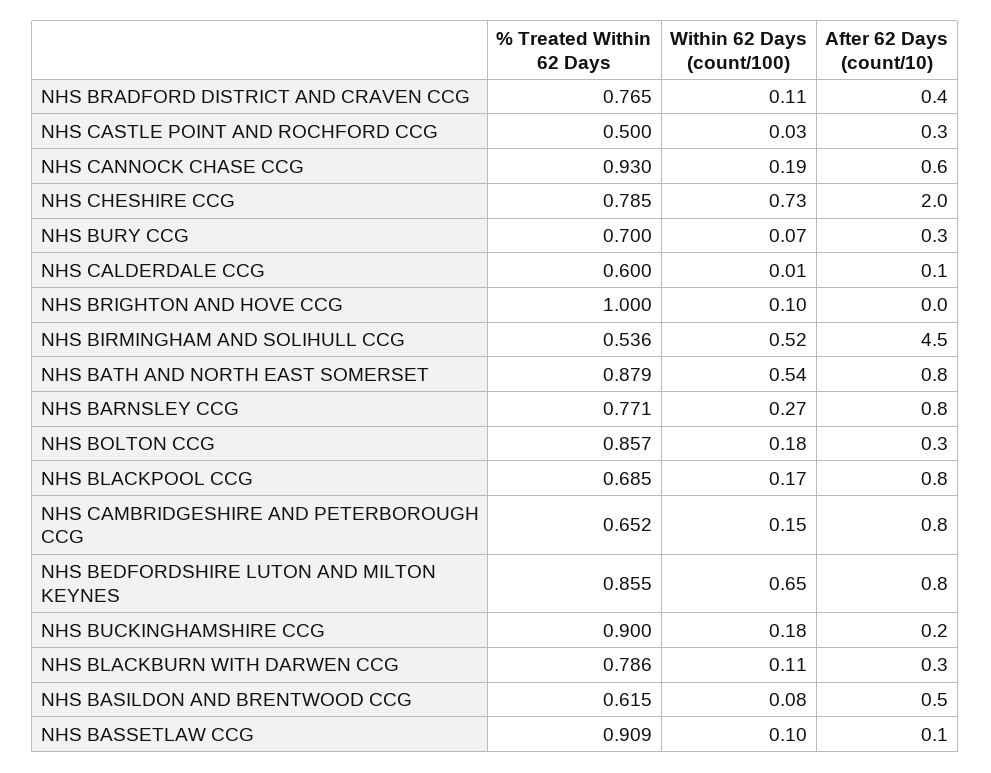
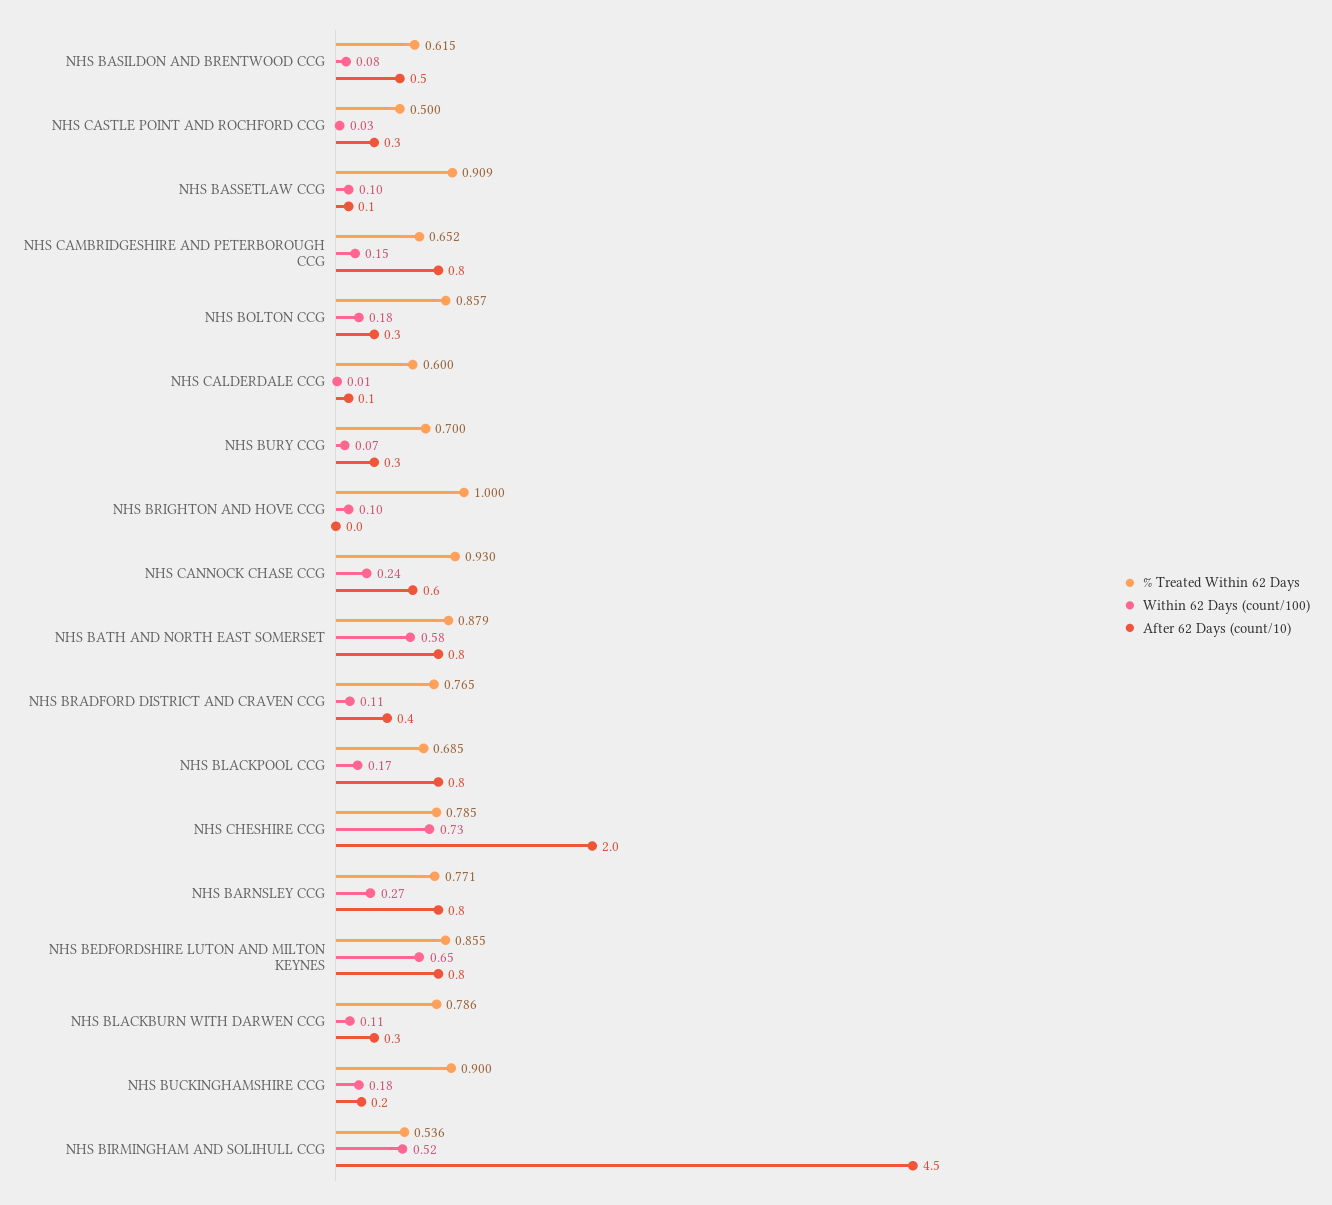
Within 62 Days (count/100), NHS CANNOCK CHASE CCG: 0.19 -> 0.24
Within 62 Days (count/100), NHS BATH AND NORTH EAST SOMERSET: 0.54 -> 0.58

